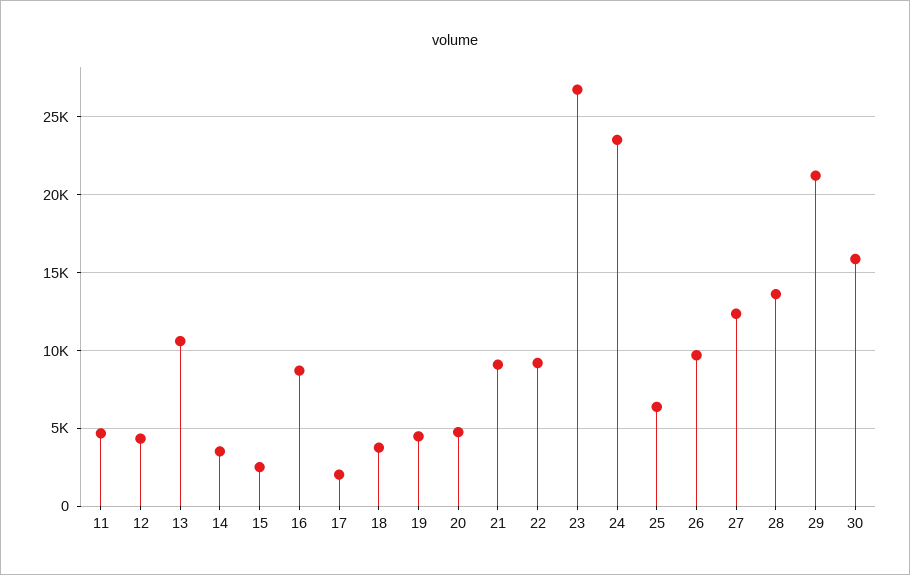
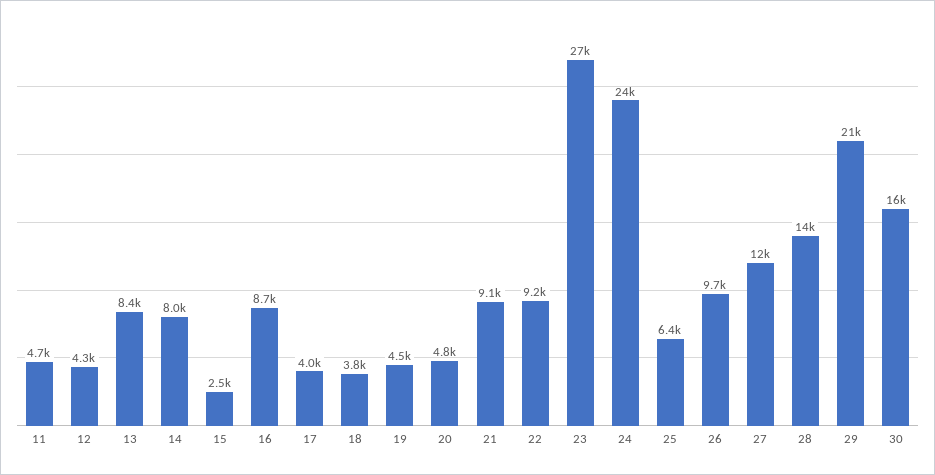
13: 10500 -> 8400
14: 3500 -> 8000
17: 2000 -> 4000

